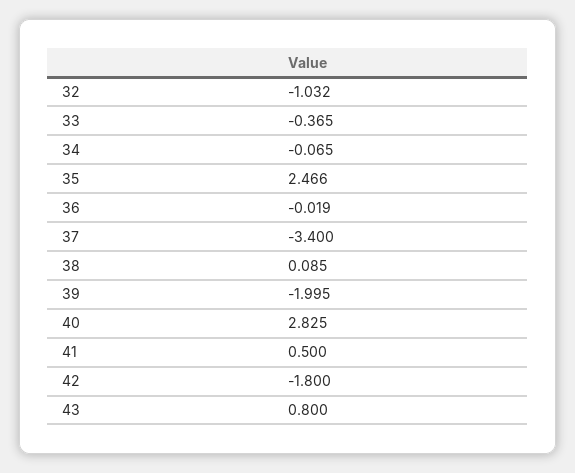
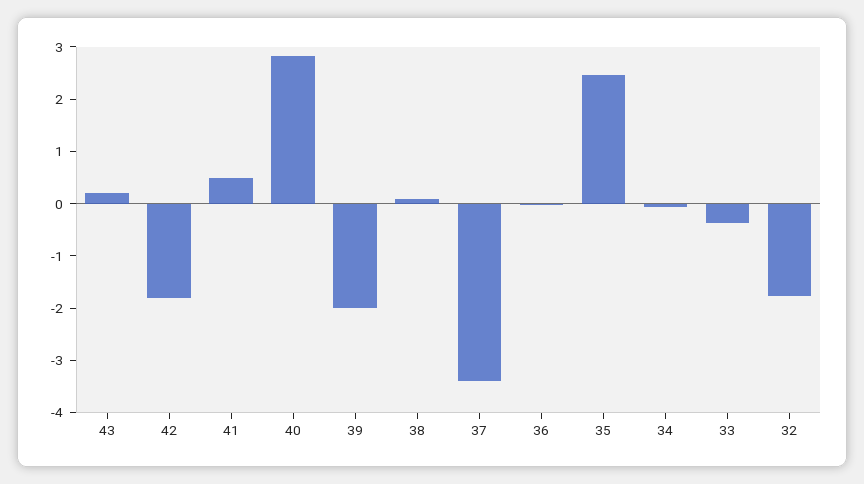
32: -1.032 -> -1.8
43: 0.8 -> 0.2

